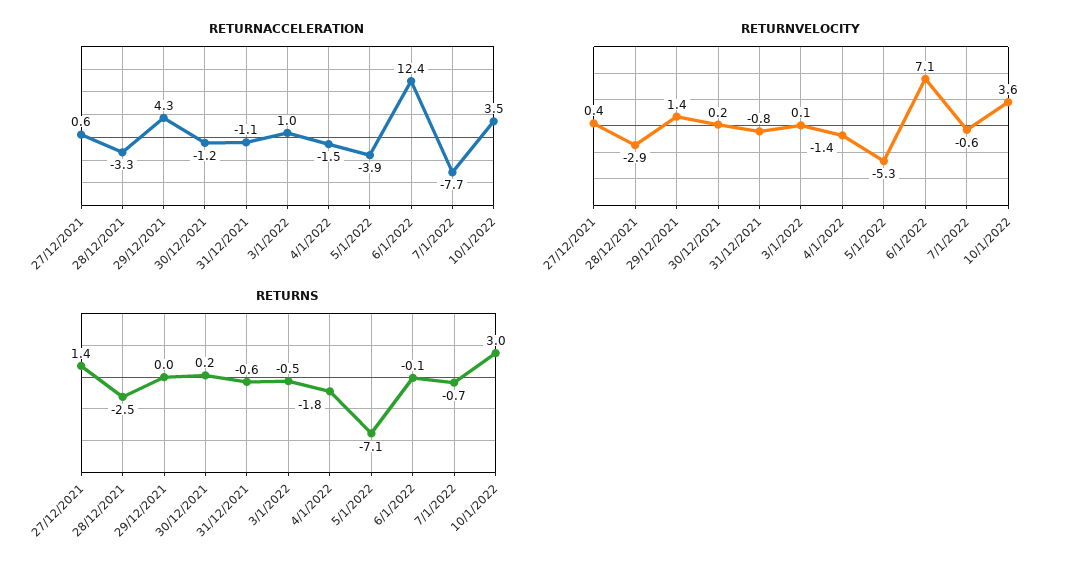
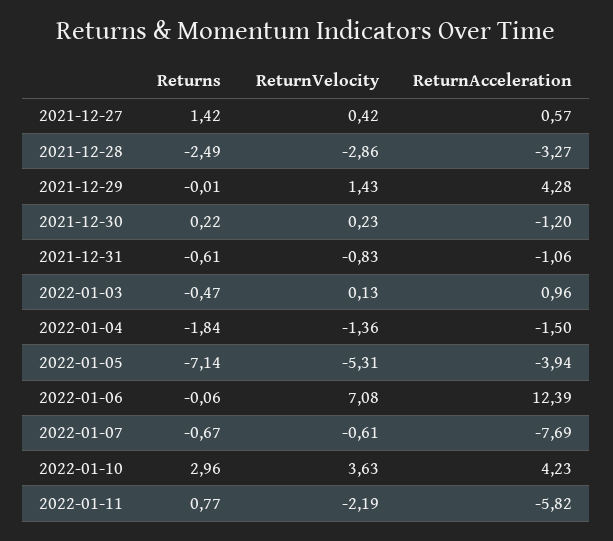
RETURNACCELERATION, 10/1/2022: 3.5 -> 4.23
RETURNS, 2022-01-11: none -> 0.77
RETURNVELOCITY, 2022-01-11: none -> -2.19
RETURNACCELERATION, 2022-01-11: none -> -5.82

